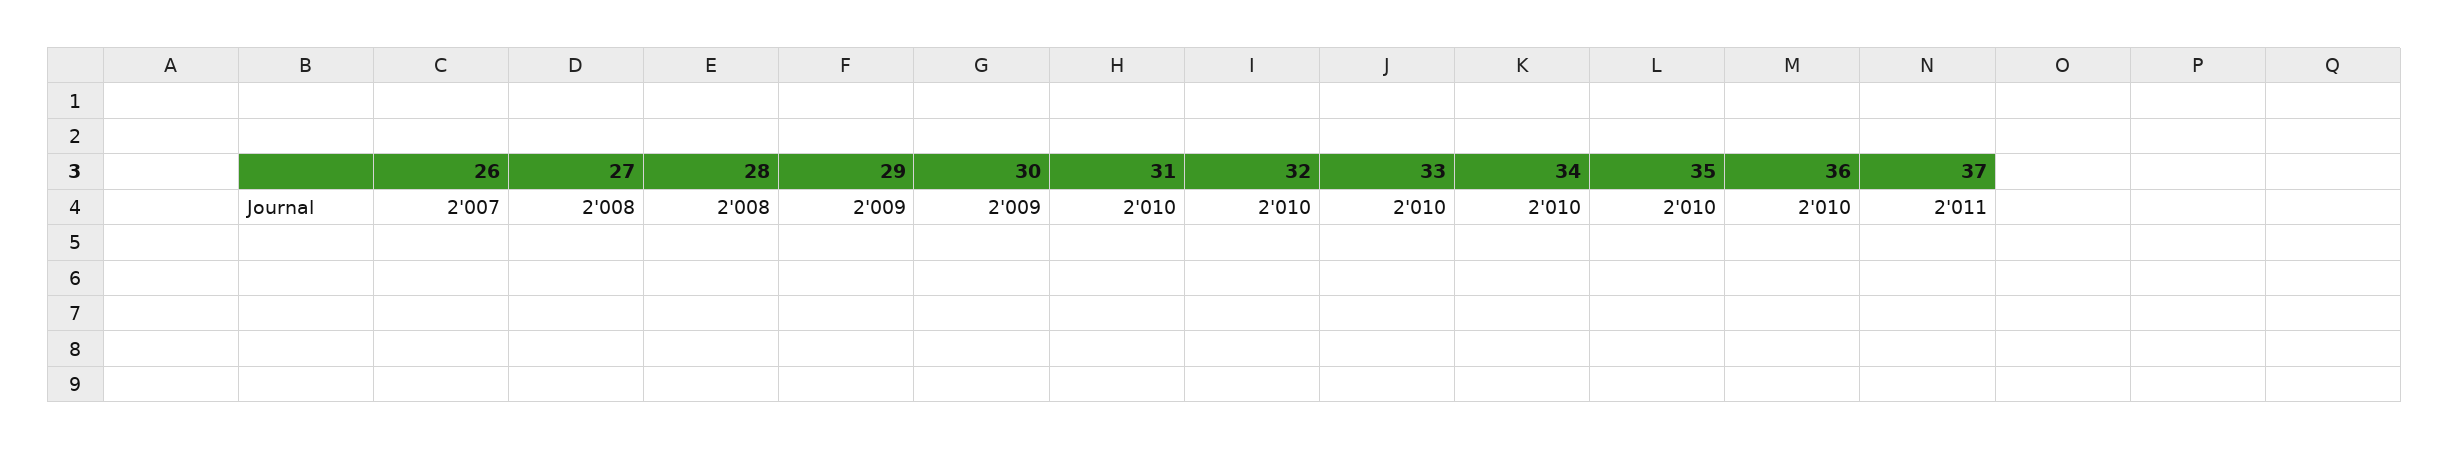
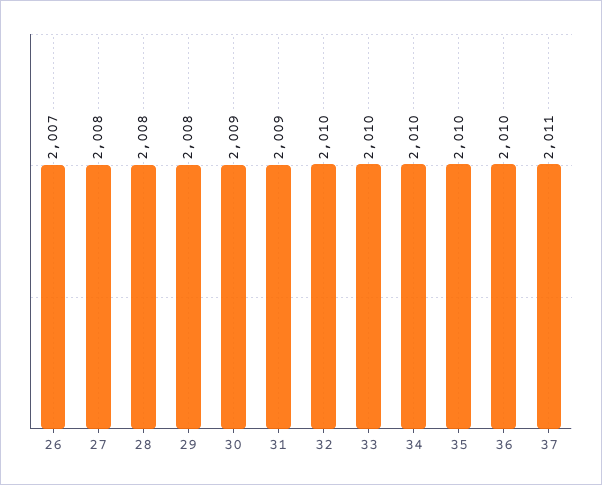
29: 2009 -> 2008
31: 2010 -> 2009

